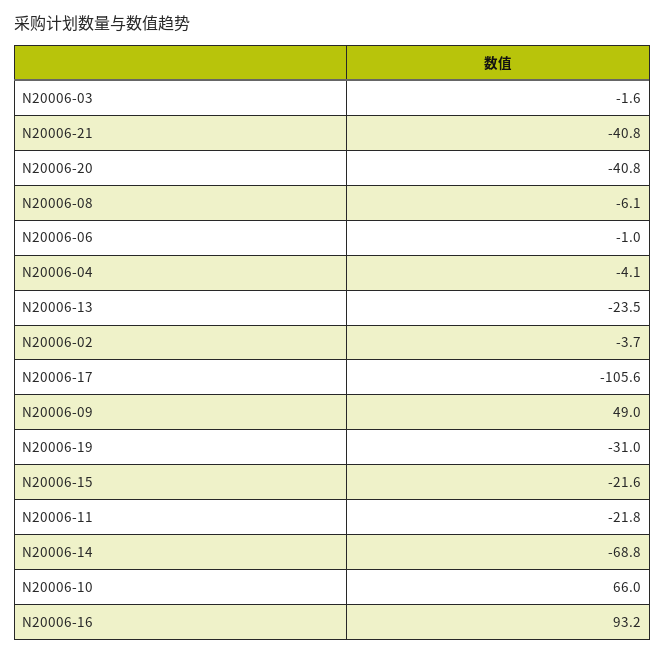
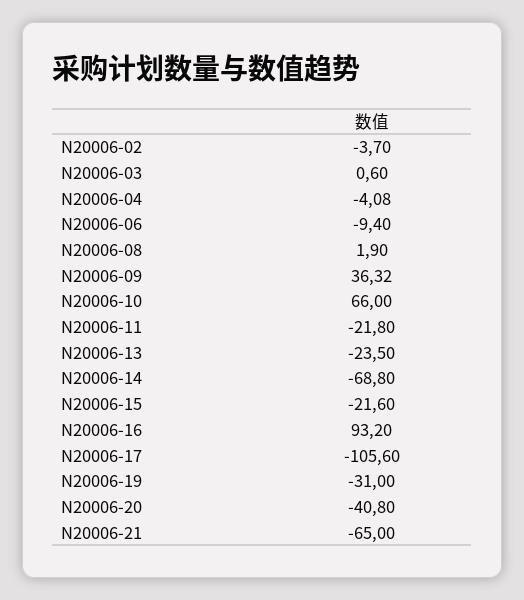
N20006-03: -1.6 -> 0.6
N20006-21: -40.8 -> -65
N20006-08: -6.1 -> 1.9
N20006-06: -1 -> -9.4
N20006-09: 49 -> 36.32

